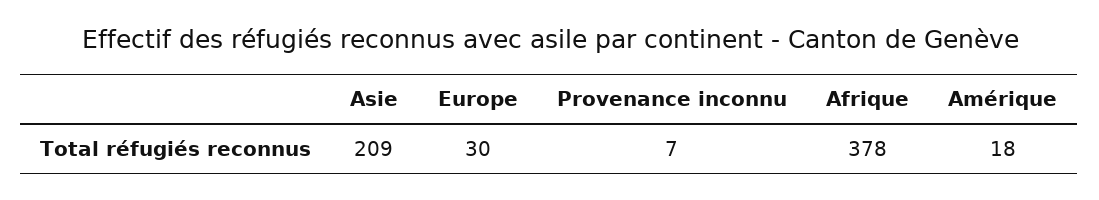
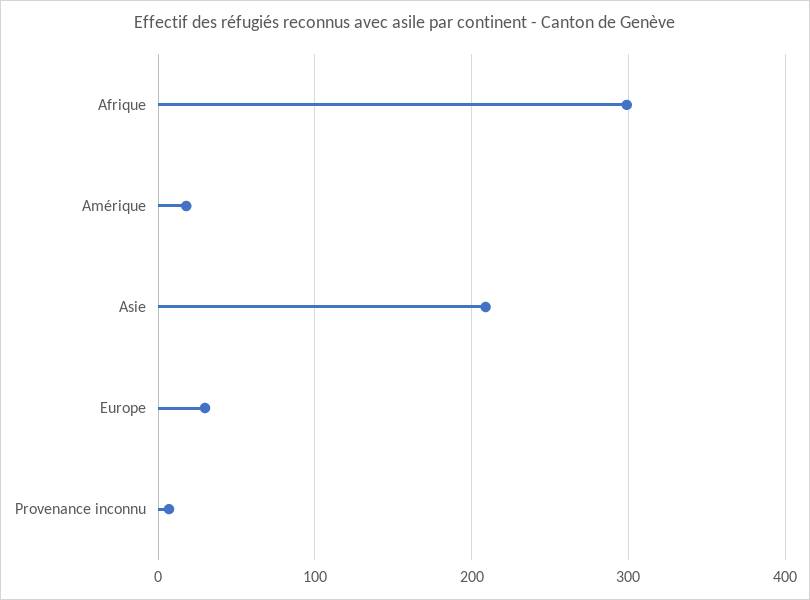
Afrique: 378 -> 300

